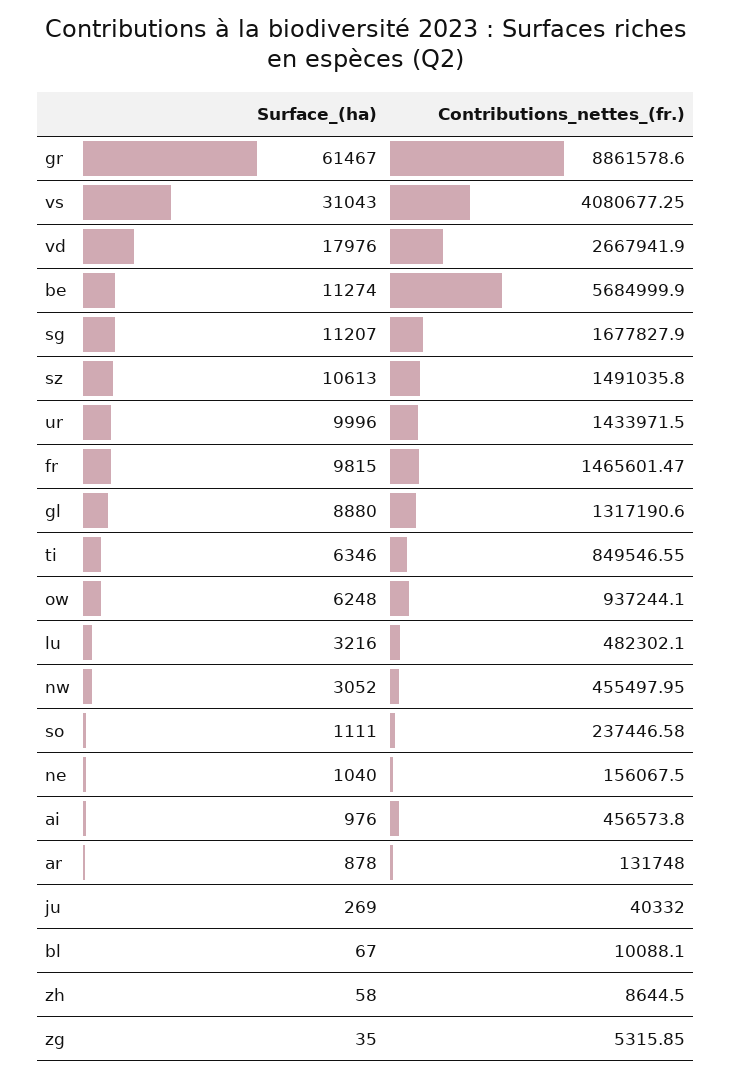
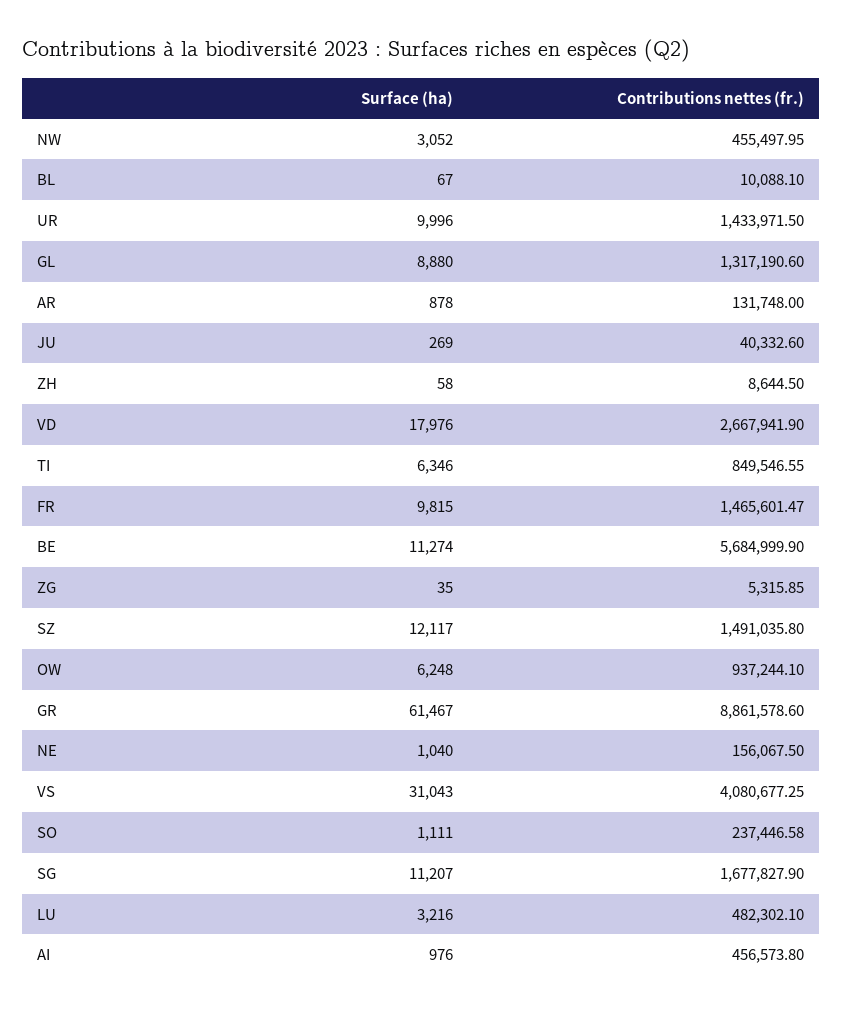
Surface_(ha), sz: 10613 -> 12117
Contributions_nettes_(fr.), ju: 40332 -> 40332.6

